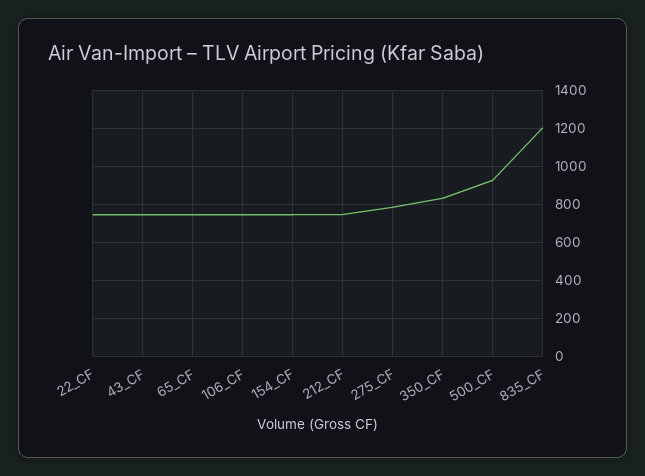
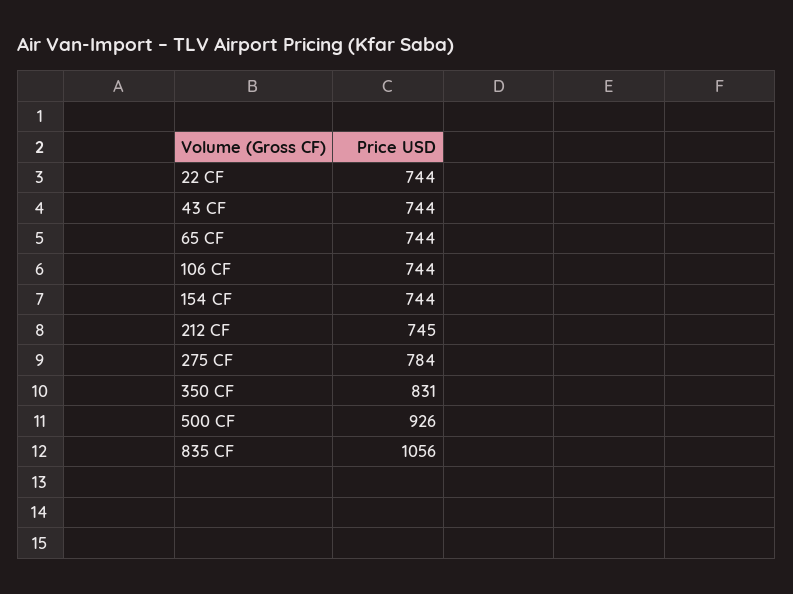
835_CF: 1200 -> 1056

